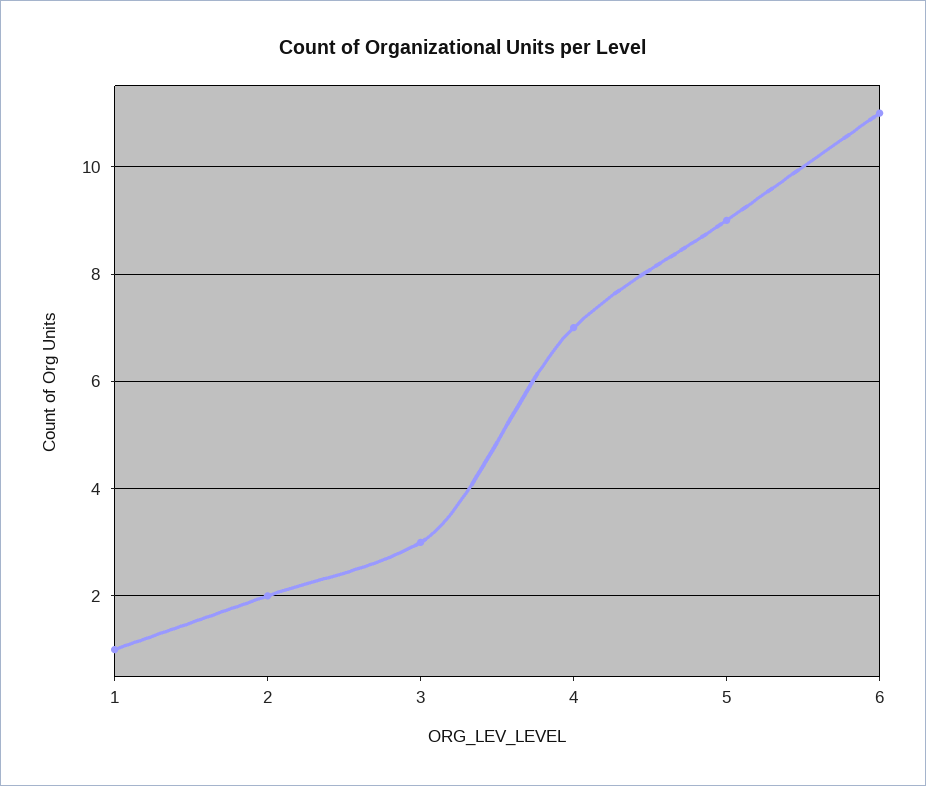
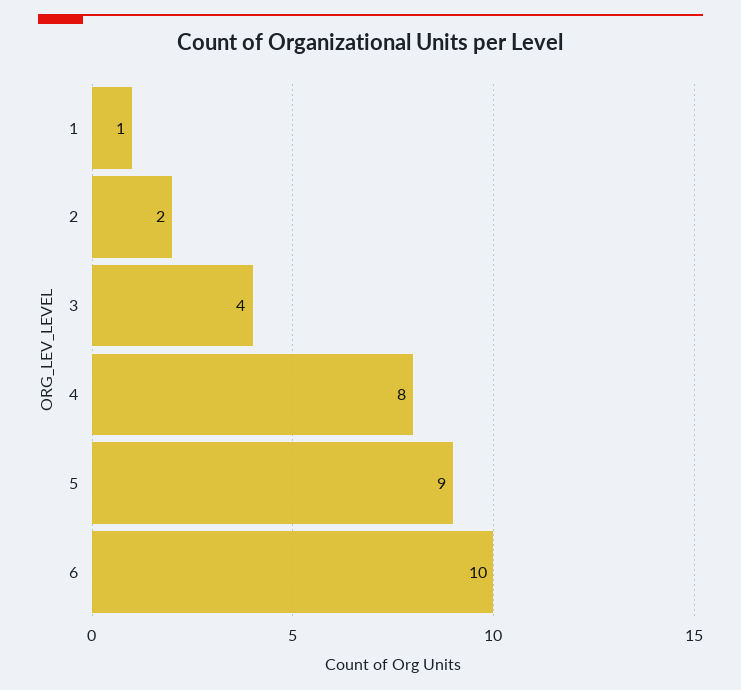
3: 3 -> 4
4: 7 -> 8
6: 11 -> 10

